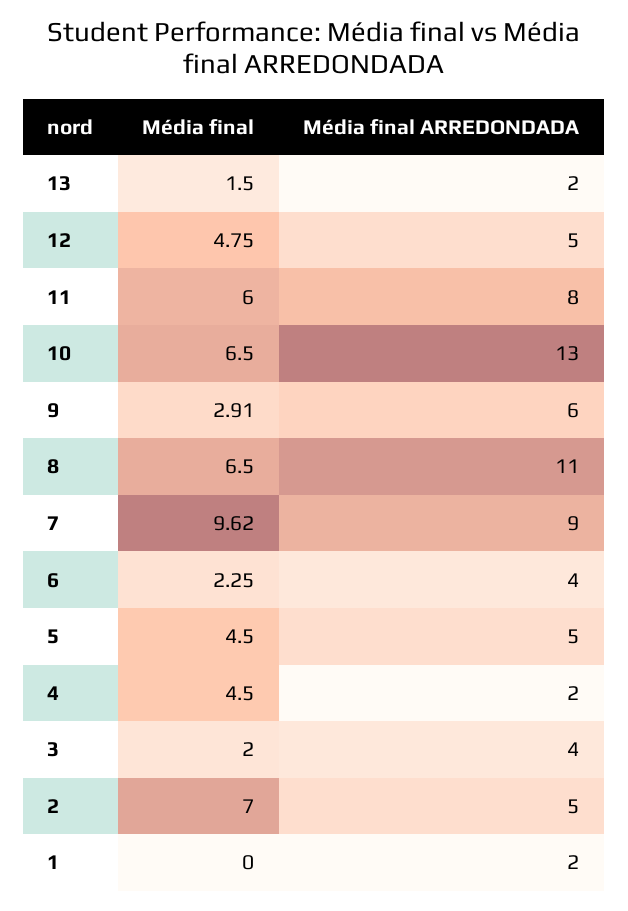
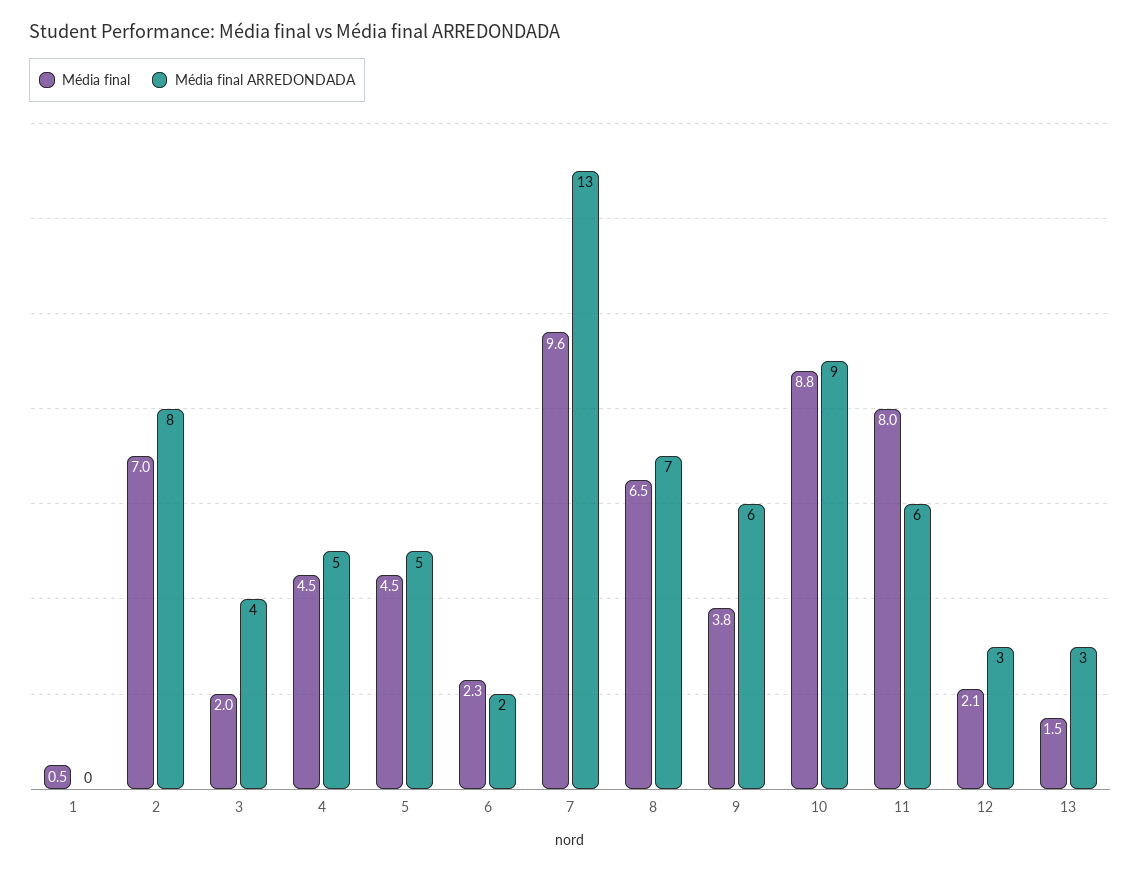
Média final ARREDONDADA, 13: 2 -> 3
Média final, 12: 4.75 -> 2.1
Média final ARREDONDADA, 12: 5 -> 3
Média final, 11: 6 -> 8
Média final ARREDONDADA, 11: 8 -> 6
Média final, 10: 6.5 -> 8.8
Média final ARREDONDADA, 10: 13 -> 9
Média final, 9: 2.91 -> 3.8
Média final ARREDONDADA, 8: 11 -> 7
Média final ARREDONDADA, 7: 9 -> 13
Média final ARREDONDADA, 6: 4 -> 2
Média final ARREDONDADA, 4: 2 -> 5
Média final ARREDONDADA, 2: 5 -> 8
Média final, 1: 0 -> 0.5
Média final ARREDONDADA, 1: 2 -> 0

